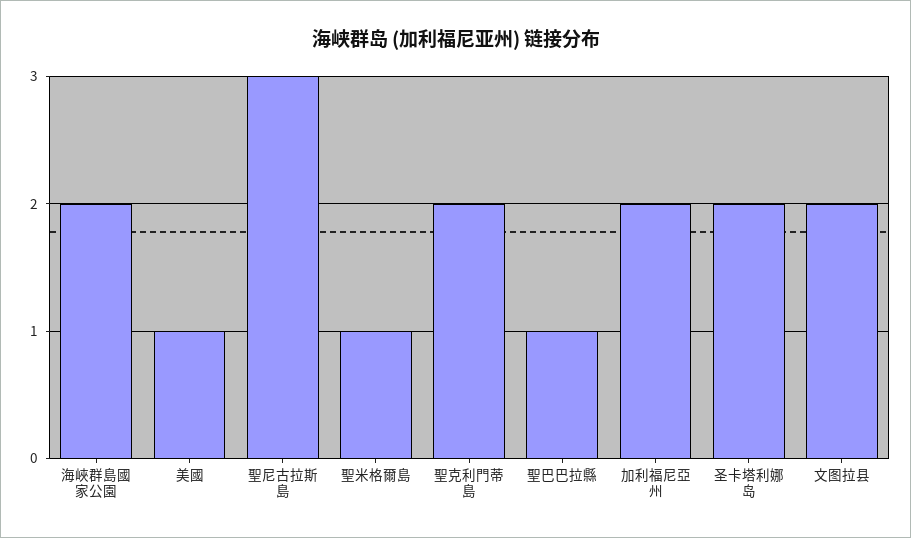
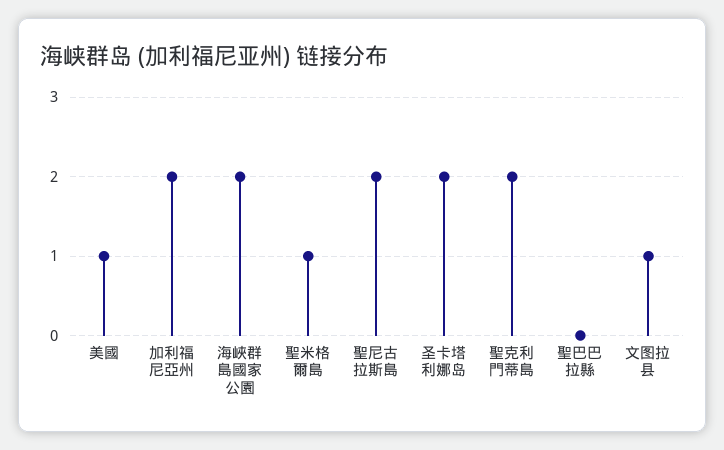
聖尼古拉斯島: 3 -> 2
聖巴巴拉縣: 1 -> 0
文图拉县: 2 -> 1

